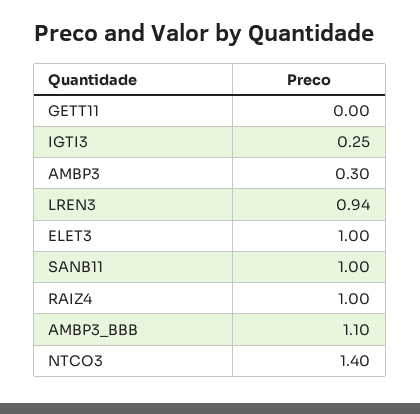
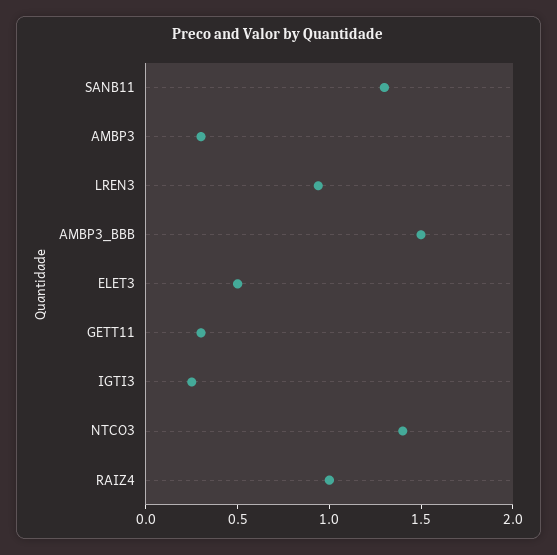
GETT11: 0 -> 0.3
ELET3: 1 -> 0.5
SANB11: 1 -> 1.3
AMBP3_BBB: 1.1 -> 1.5

